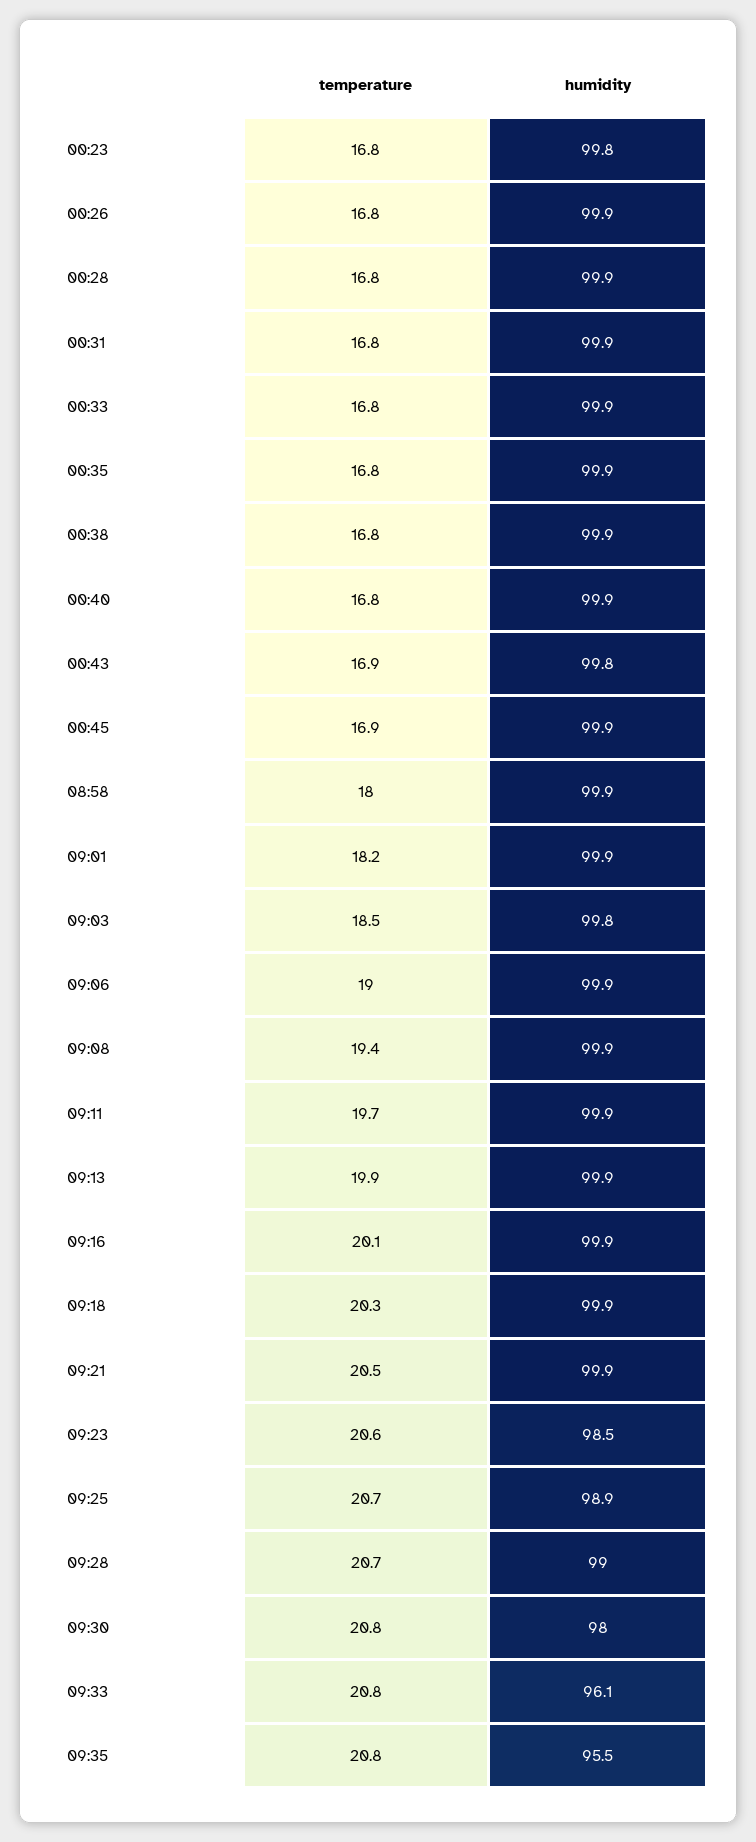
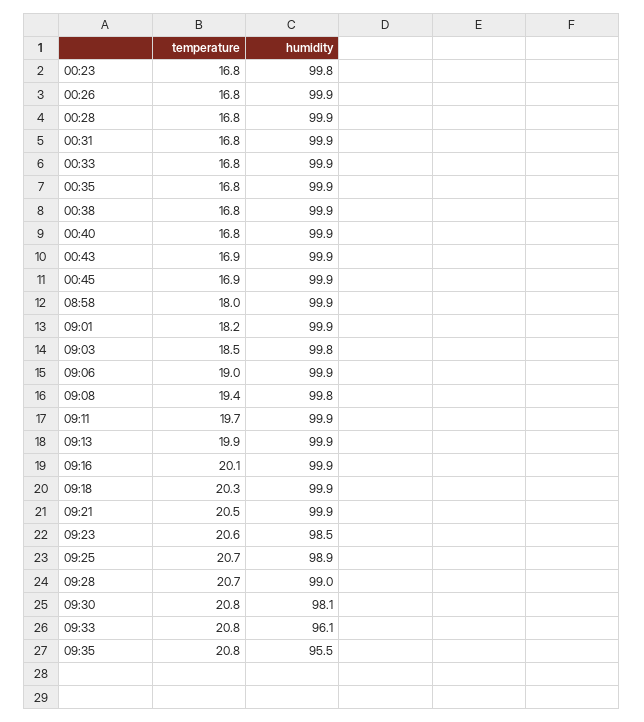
humidity, 00:43: 99.8 -> 99.9
humidity, 09:08: 99.9 -> 99.8
humidity, 09:30: 98 -> 98.1

